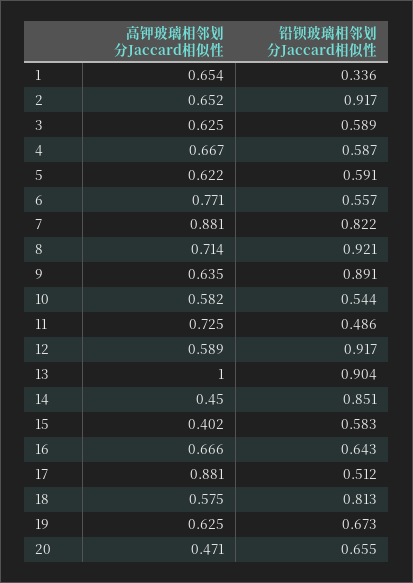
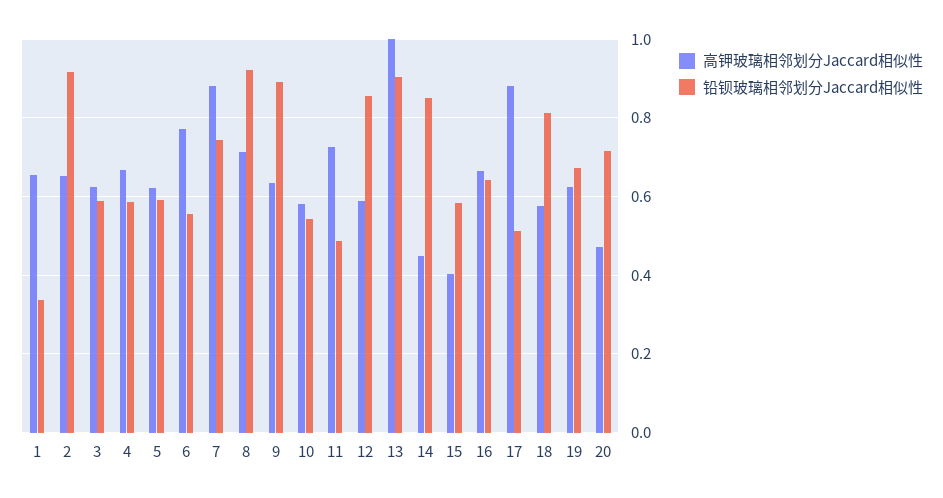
铅钡玻璃相邻划分Jaccard相似性, 7: 0.822 -> 0.74
铅钡玻璃相邻划分Jaccard相似性, 12: 0.917 -> 0.86
铅钡玻璃相邻划分Jaccard相似性, 20: 0.655 -> 0.72

